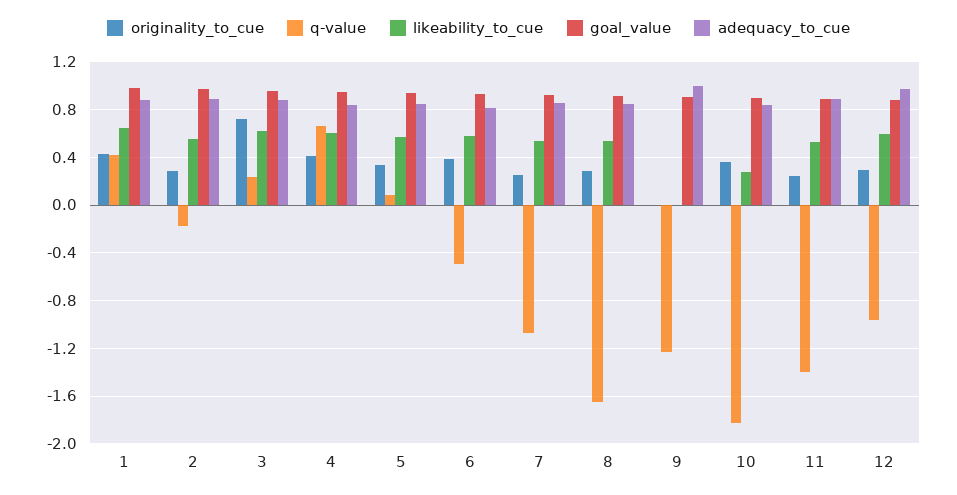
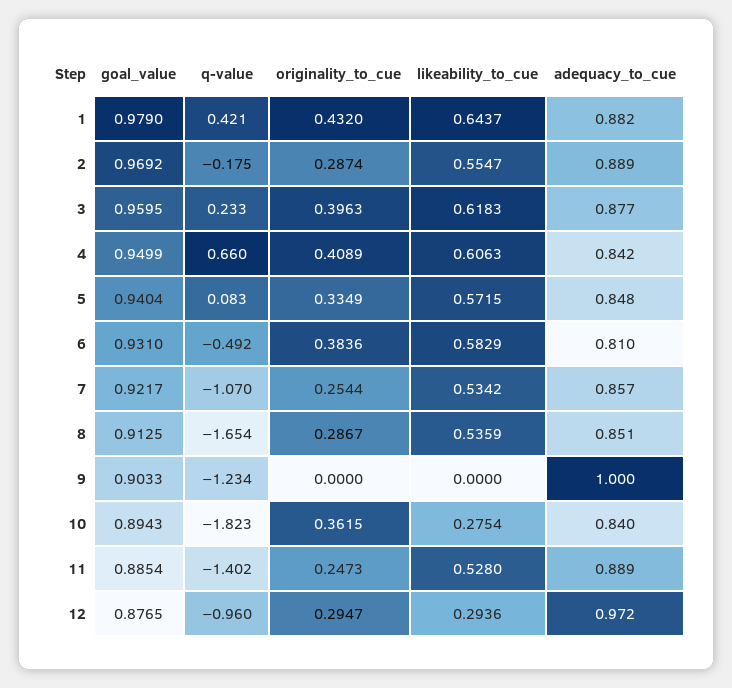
originality_to_cue, 3: 0.7 -> 0.3963
likeability_to_cue, 12: 0.6 -> 0.2936

